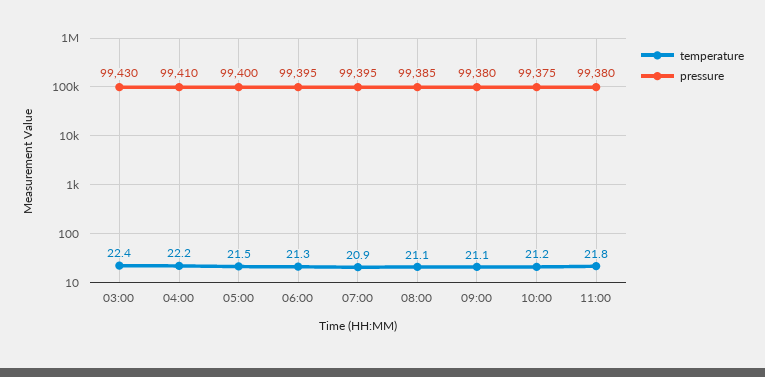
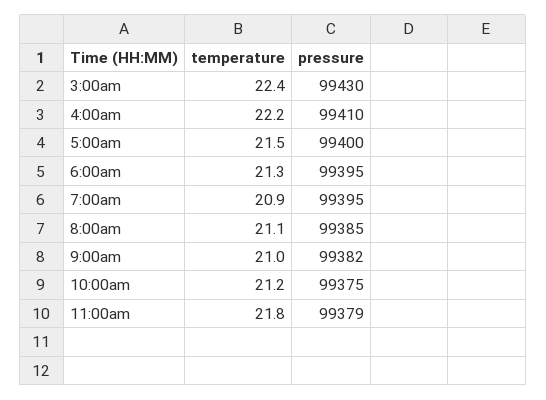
temperature, 09:00: 21.1 -> 21
pressure, 09:00: 99380 -> 99382
pressure, 11:00: 99380 -> 99379

